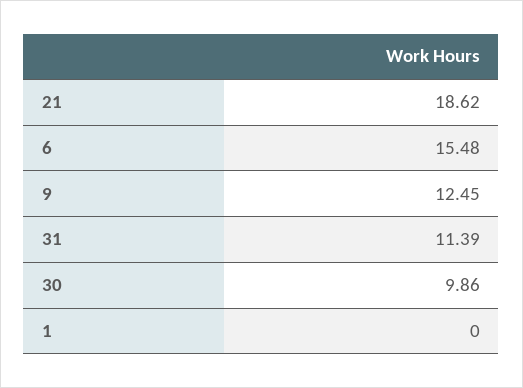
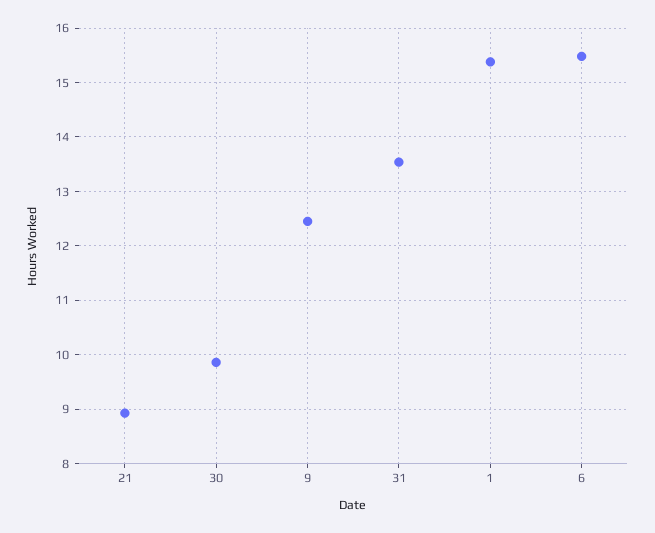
21: 18.62 -> 9
31: 11.39 -> 13.6
1: 0 -> 15.4

